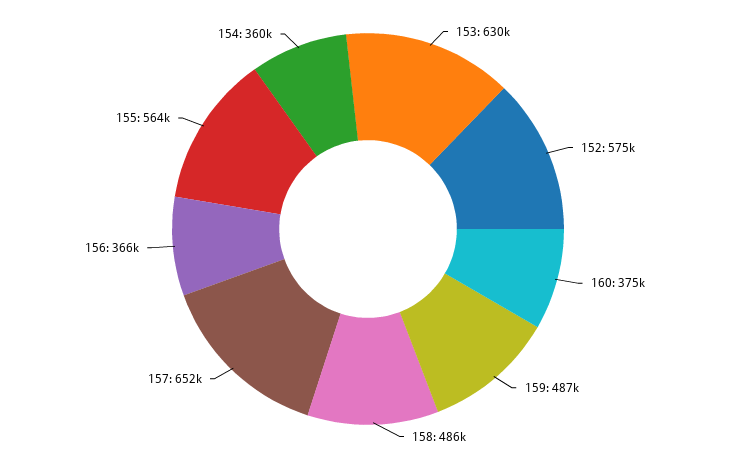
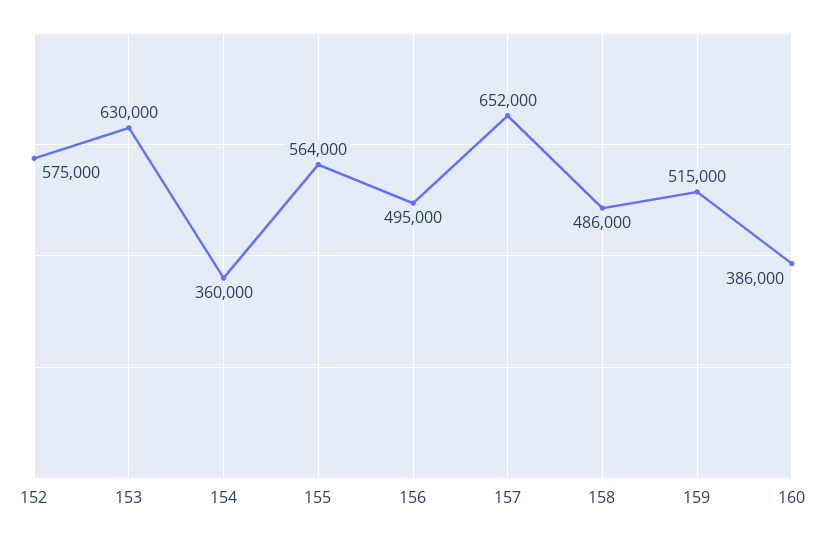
160: 375000 -> 386000
159: 487000 -> 515000
156: 366000 -> 495000

